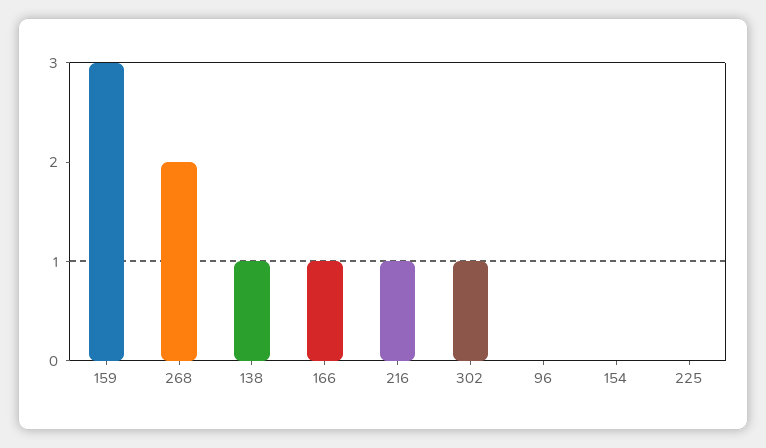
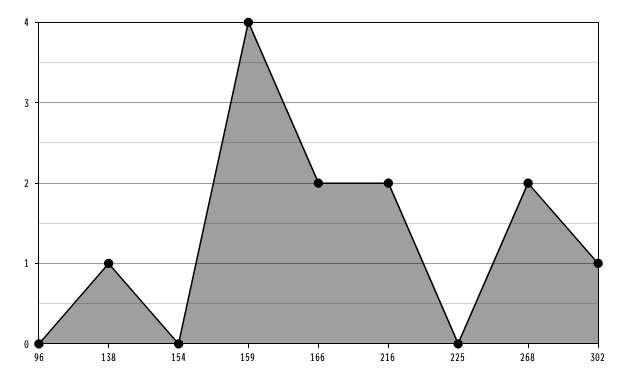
159: 3 -> 4
166: 1 -> 2
216: 1 -> 2

